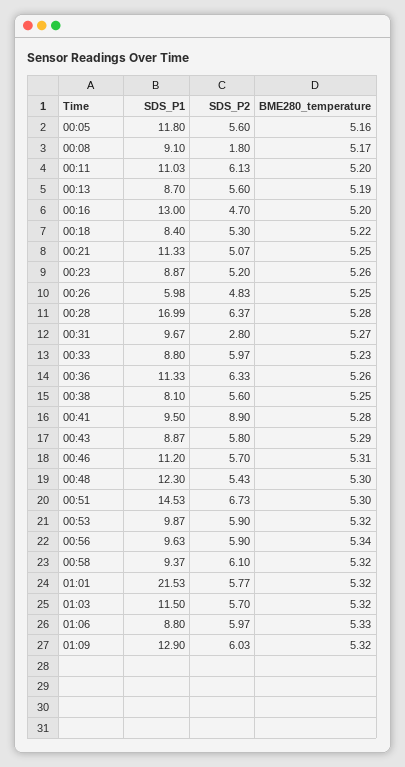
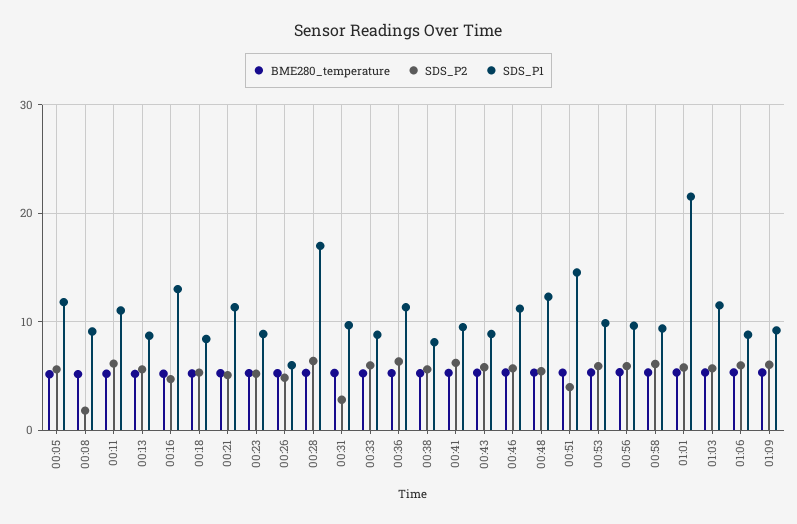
SDS_P2, 00:41: 8.9 -> 6
SDS_P2, 00:51: 6.73 -> 4
SDS_P1, 01:09: 12.9 -> 9

